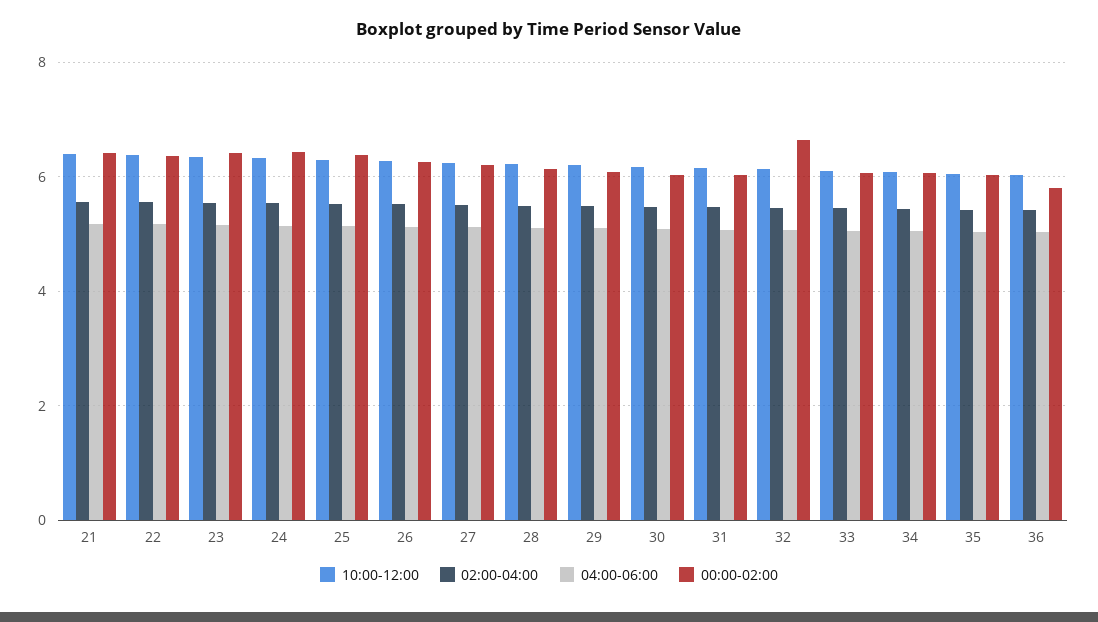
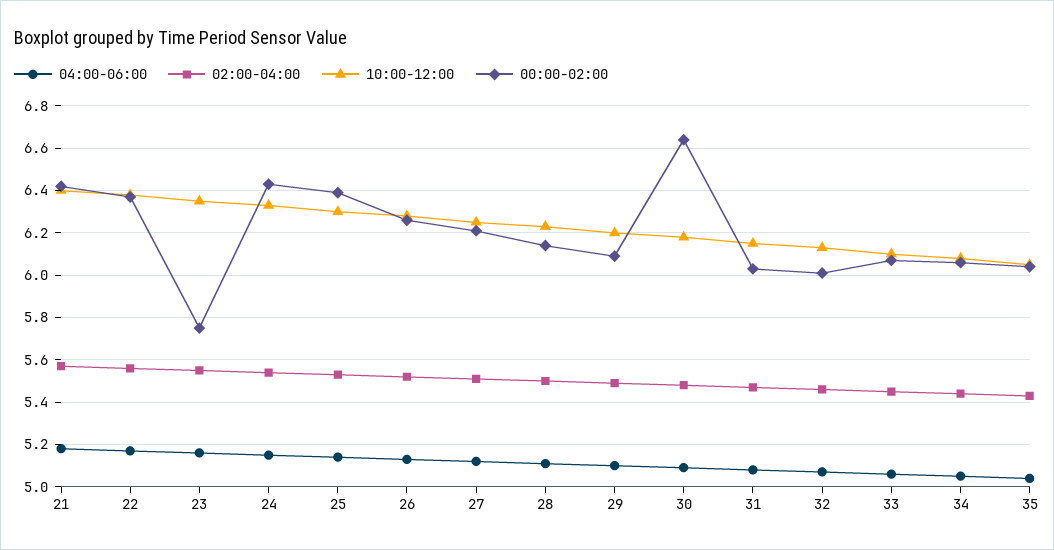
00:00-02:00, 23: 6.4 -> 5.75
00:00-02:00, 30: 6 -> 6.65
00:00-02:00, 32: 6.6 -> 6
10:00-12:00, 36: 6 -> none
02:00-04:00, 36: 5.4 -> none
04:00-06:00, 36: 5 -> none
00:00-02:00, 36: 5.8 -> none

